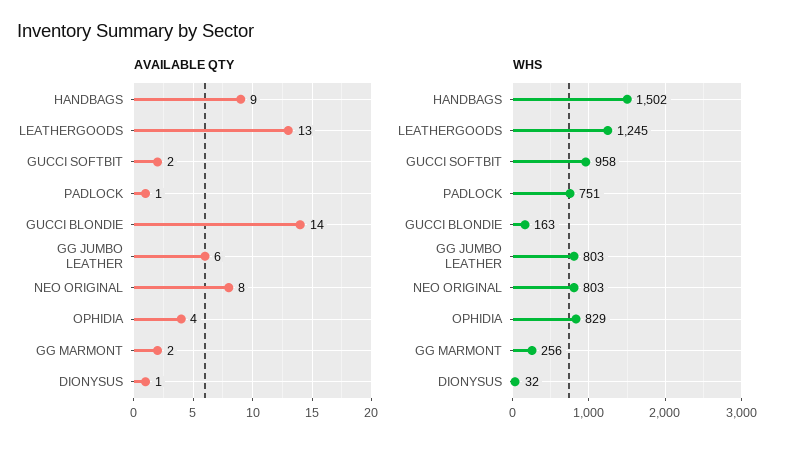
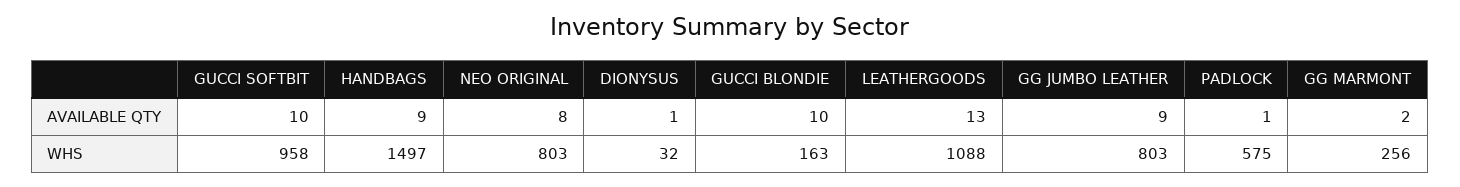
AVAILABLE QTY, GUCCI SOFTBIT: 2 -> 10
AVAILABLE QTY, GUCCI BLONDIE: 14 -> 10
AVAILABLE QTY, GG JUMBO LEATHER: 6 -> 9
AVAILABLE QTY, OPHIDIA: 4 -> none
WHS, HANDBAGS: 1502 -> 1497
WHS, LEATHERGOODS: 1245 -> 1088
WHS, PADLOCK: 751 -> 575
WHS, OPHIDIA: 829 -> none

